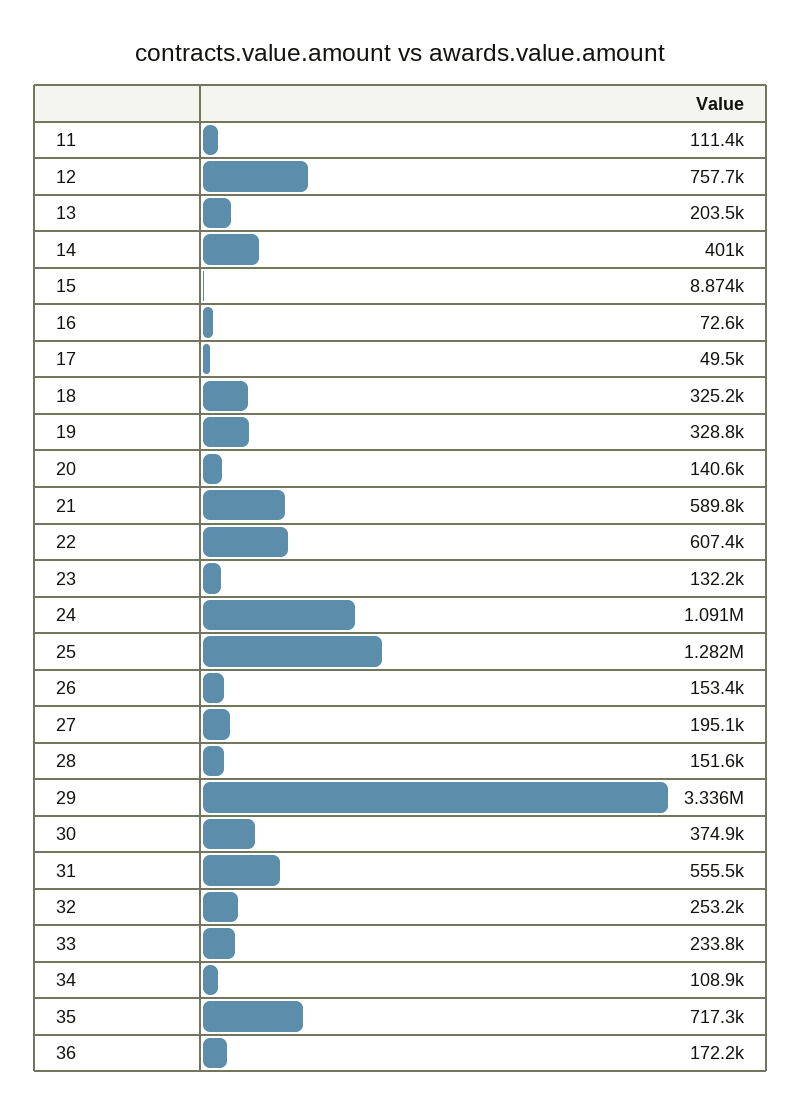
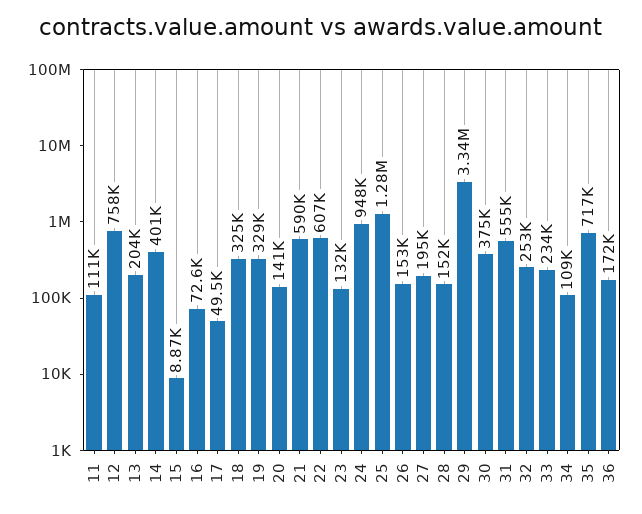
24: 1091000 -> 948000

